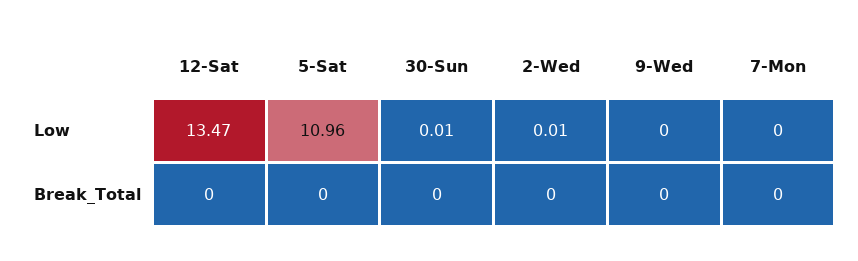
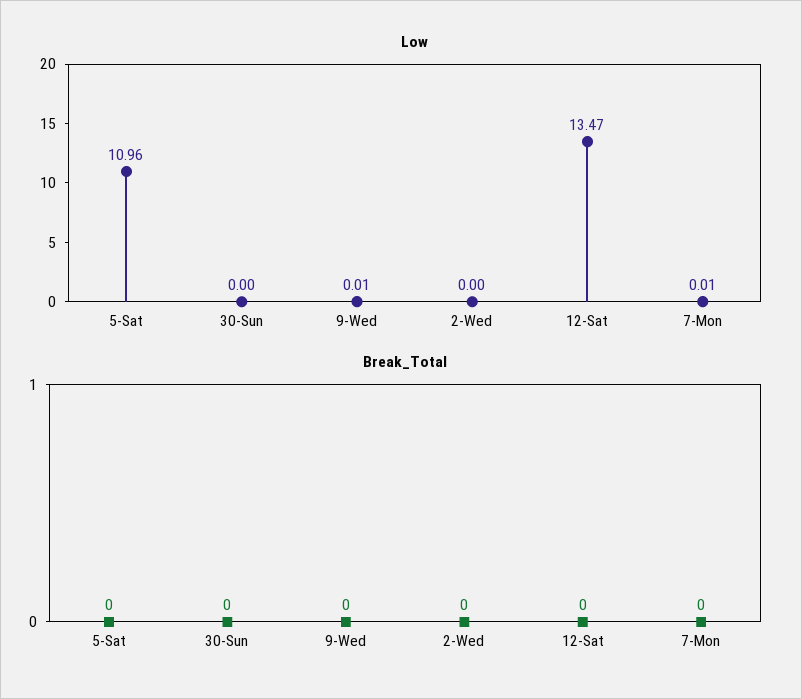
Low, 30-Sun: 0.01 -> 0
Low, 2-Wed: 0.01 -> 0
Low, 9-Wed: 0 -> 0.01
Low, 7-Mon: 0 -> 0.01

